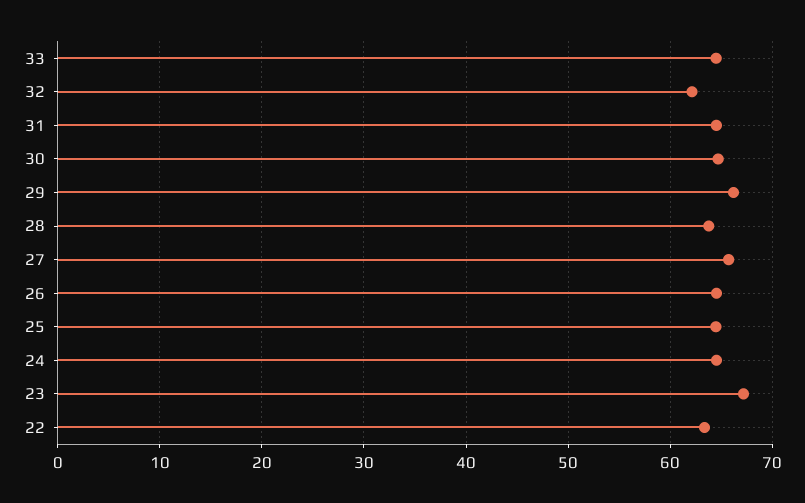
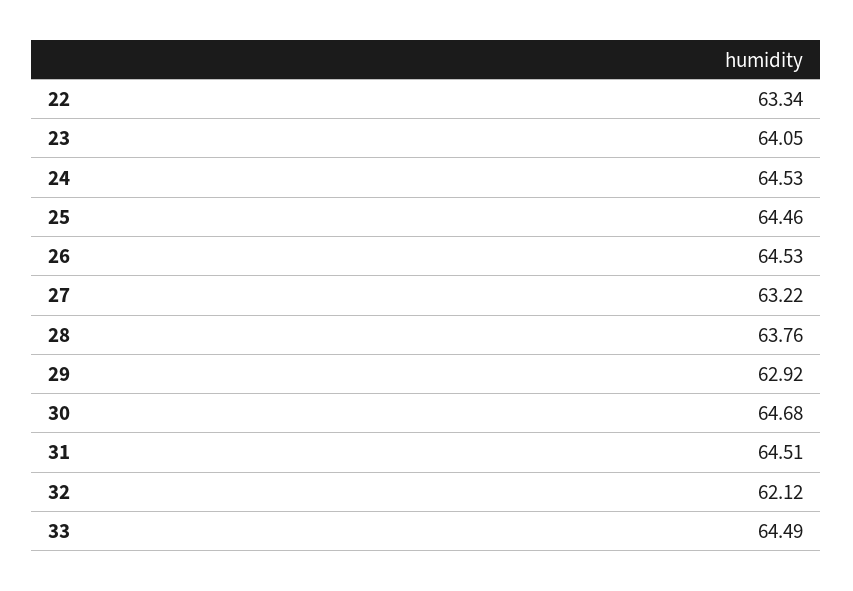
29: 66 -> 62.92
27: 66 -> 63.22
23: 67 -> 64.05

